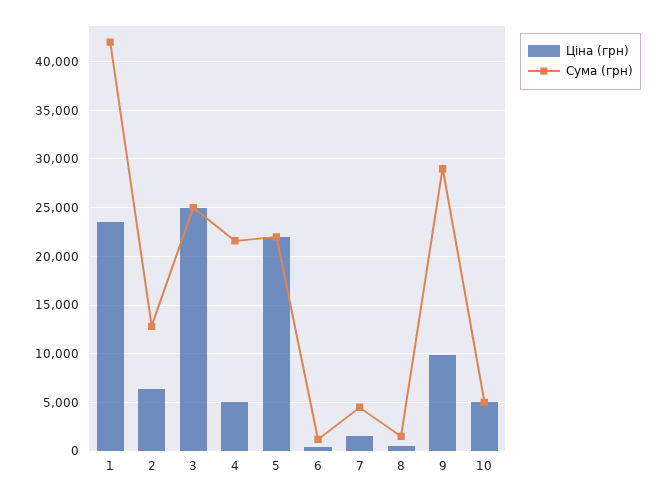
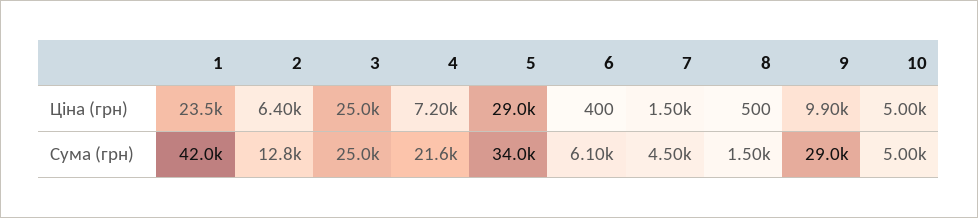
Ціна (грн), 4: 5000 -> 7200
Ціна (грн), 5: 22000 -> 29000
Сума (грн), 5: 22000 -> 34000
Сума (грн), 6: 1000 -> 6100

